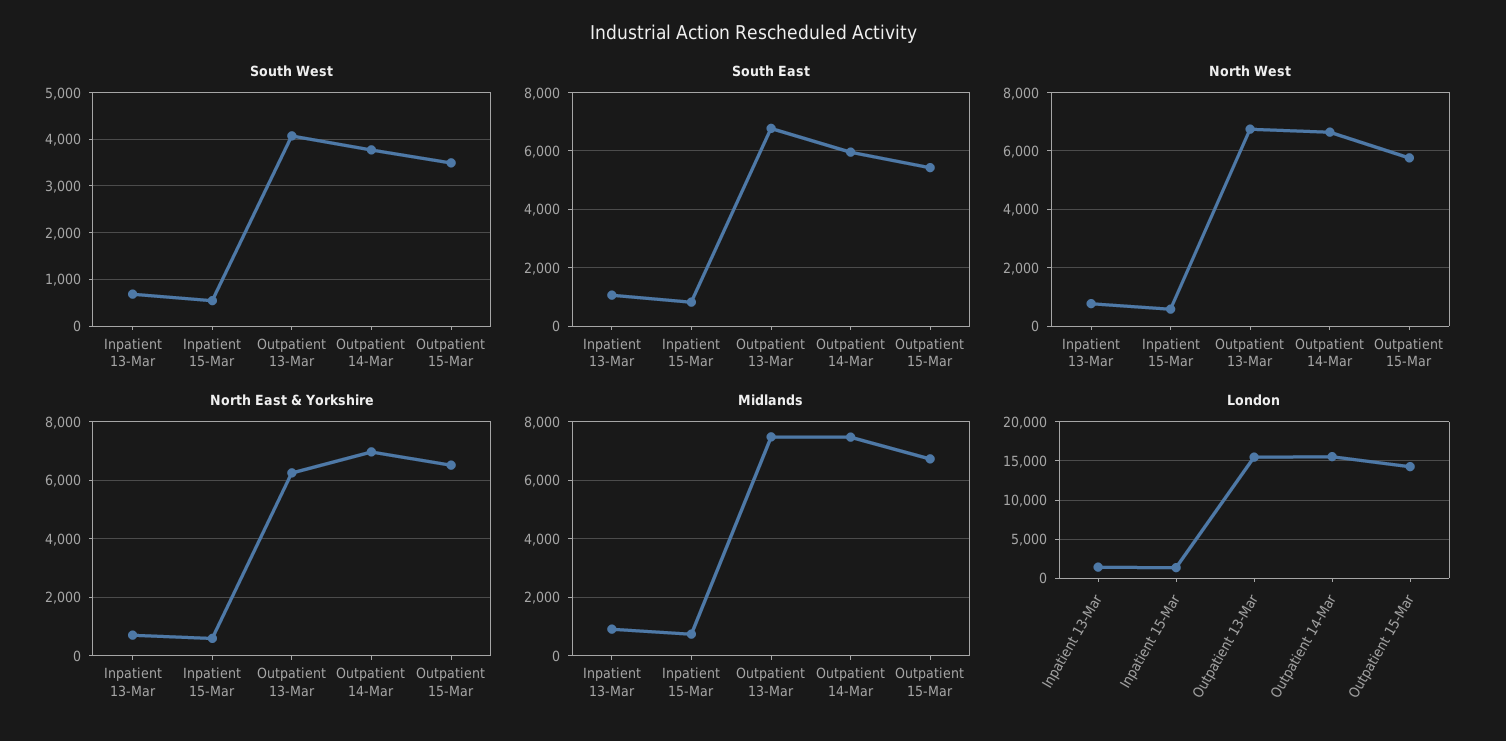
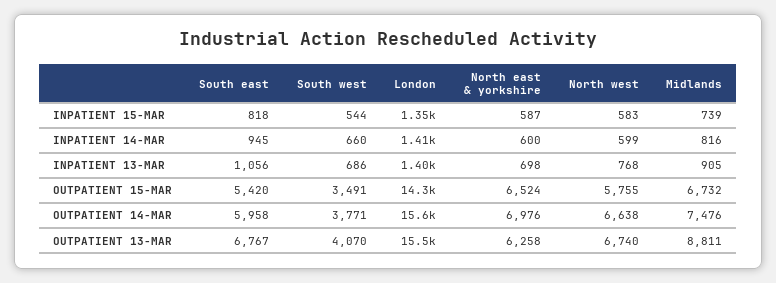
Midlands, Outpatient 13-Mar: 7500 -> 8811
South East, INPATIENT 14-MAR: none -> 945
South West, INPATIENT 14-MAR: none -> 660
London, INPATIENT 14-MAR: none -> 1410
North East & Yorkshire, INPATIENT 14-MAR: none -> 600
North West, INPATIENT 14-MAR: none -> 599
Midlands, INPATIENT 14-MAR: none -> 816

